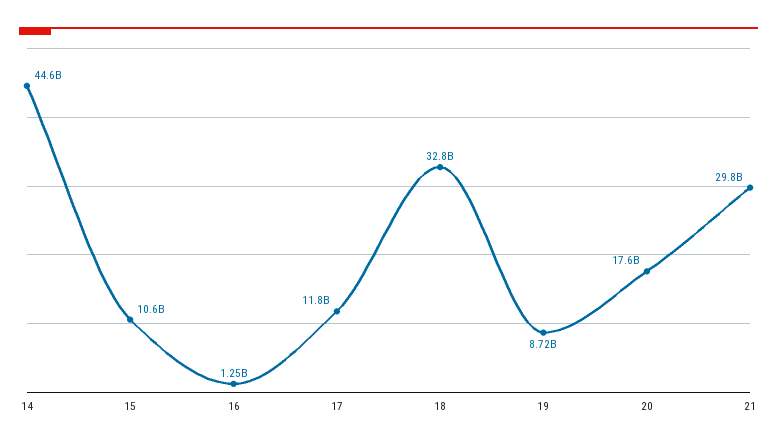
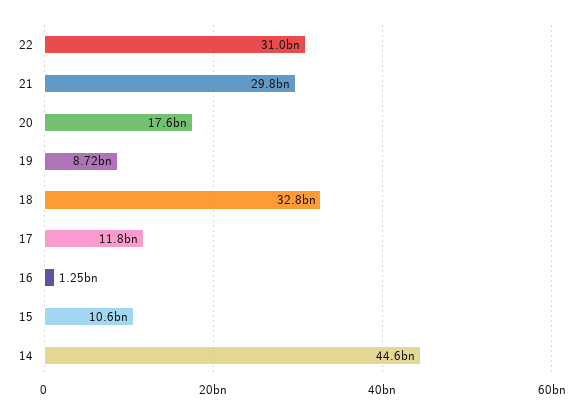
22: none -> 31000000000

